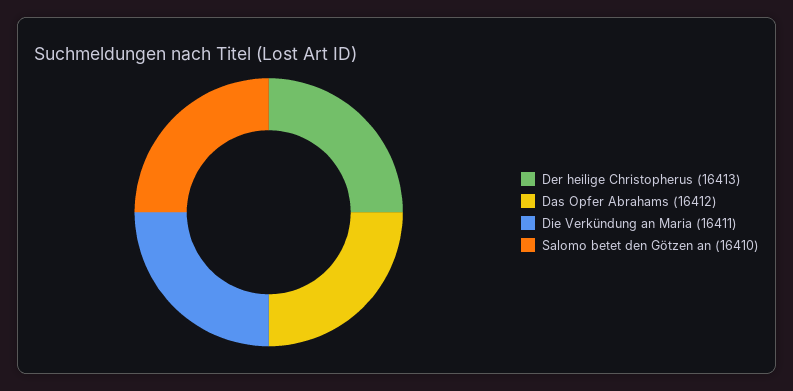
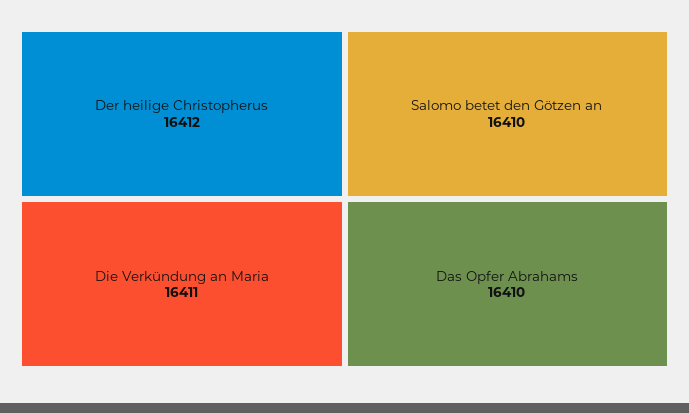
Der heilige Christopherus: 16413 -> 16412
Das Opfer Abrahams: 16412 -> 16410

